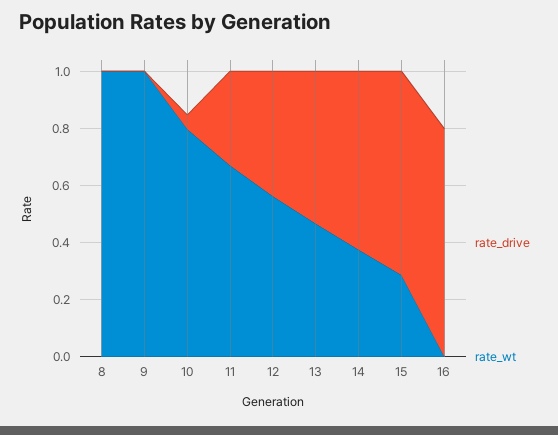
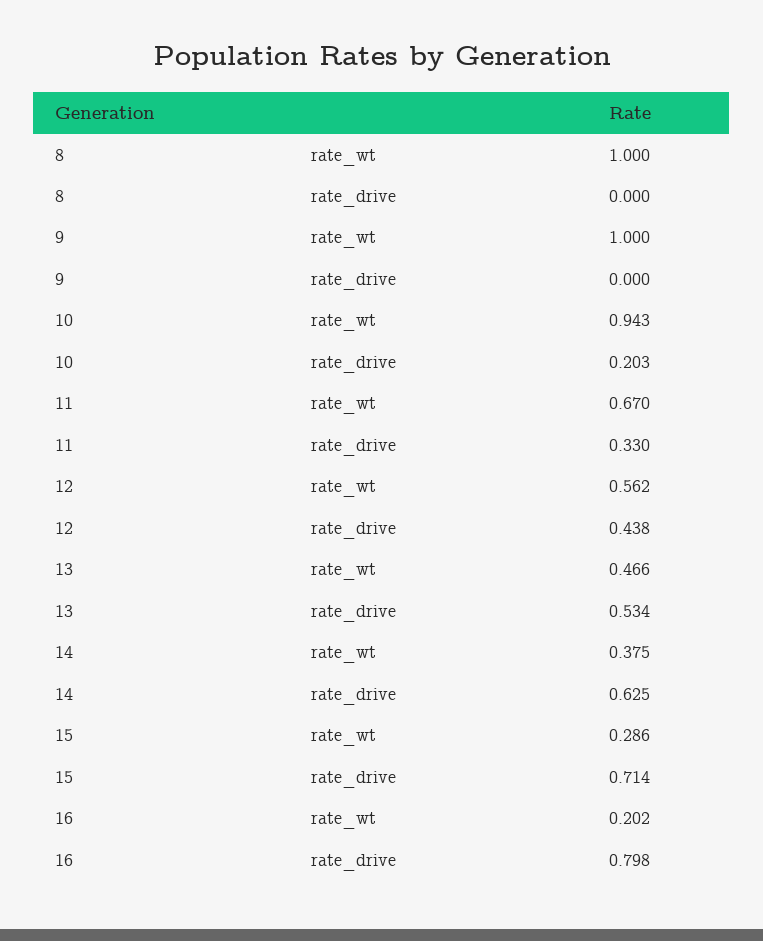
rate_drive, 10: 0.05 -> 0.203
rate_wt, 10: 0.8 -> 0.943
rate_wt, 16: 0 -> 0.202

